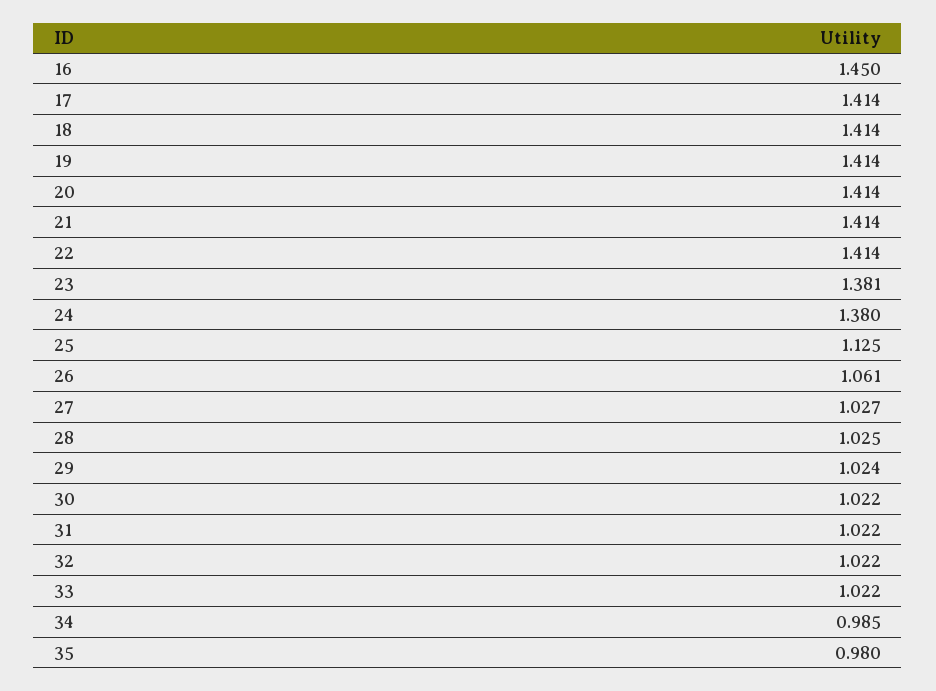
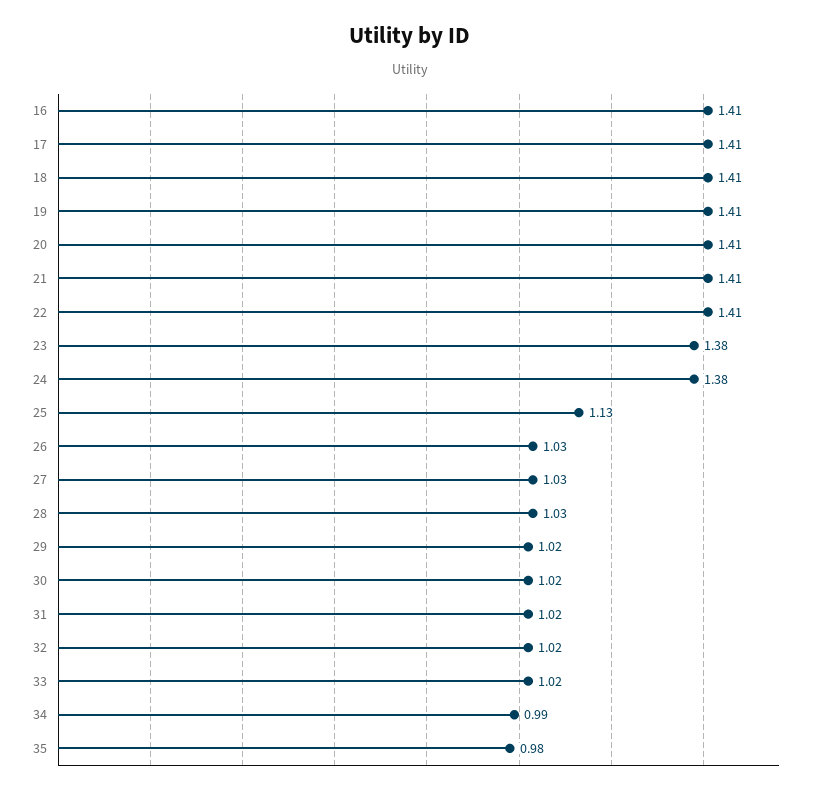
16: 1.45 -> 1.41
26: 1.061 -> 1.03

